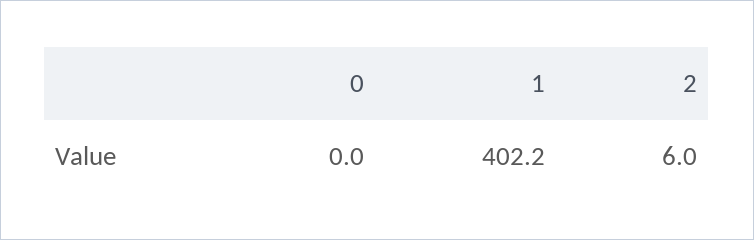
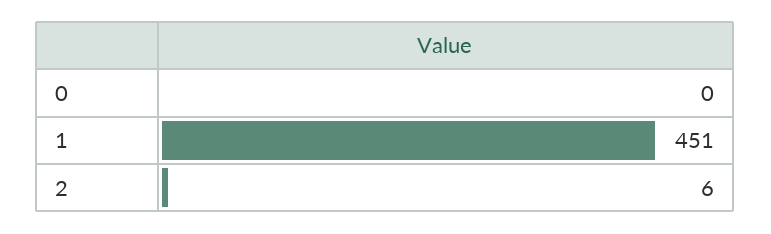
1: 402.2 -> 451

